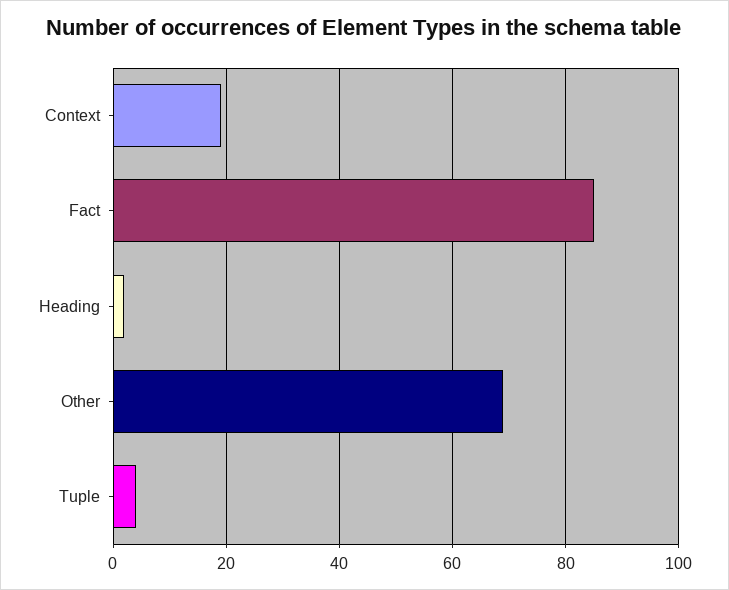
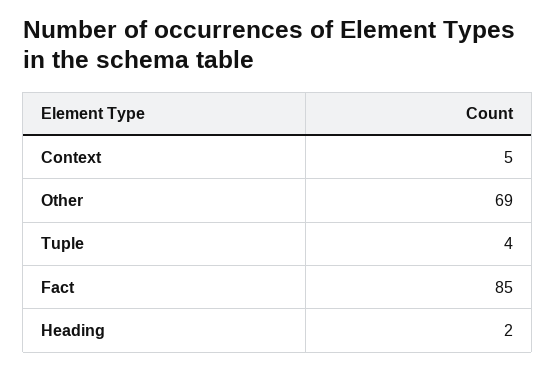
Context: 20 -> 5

